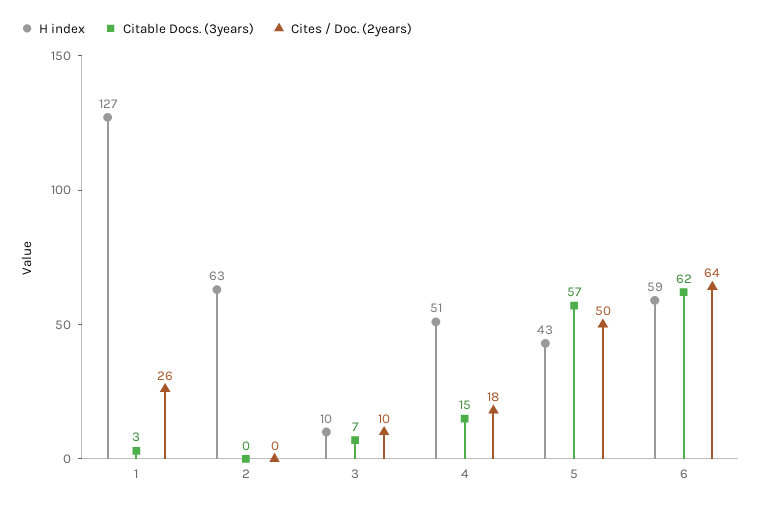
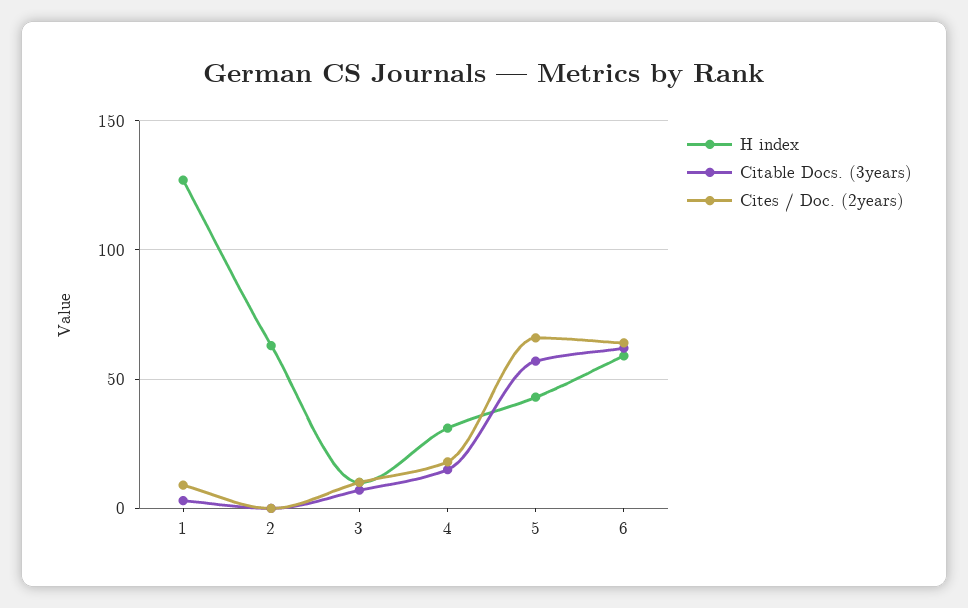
Cites / Doc. (2years), 1: 26 -> 10
H index, 4: 51 -> 30
Cites / Doc. (2years), 5: 50 -> 65

